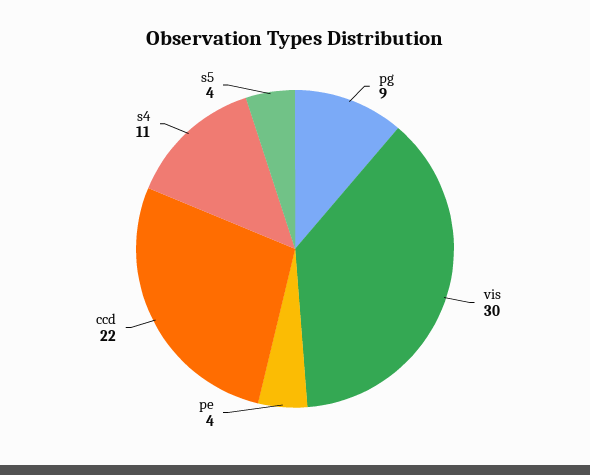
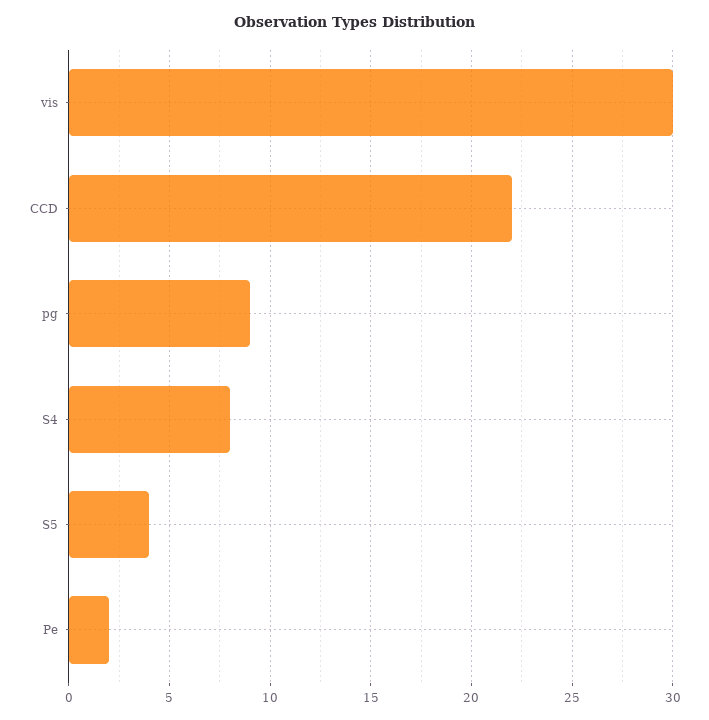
pe: 4 -> 2
s4: 11 -> 8

